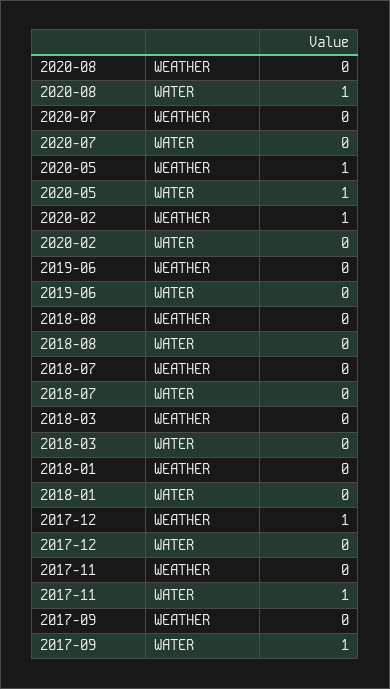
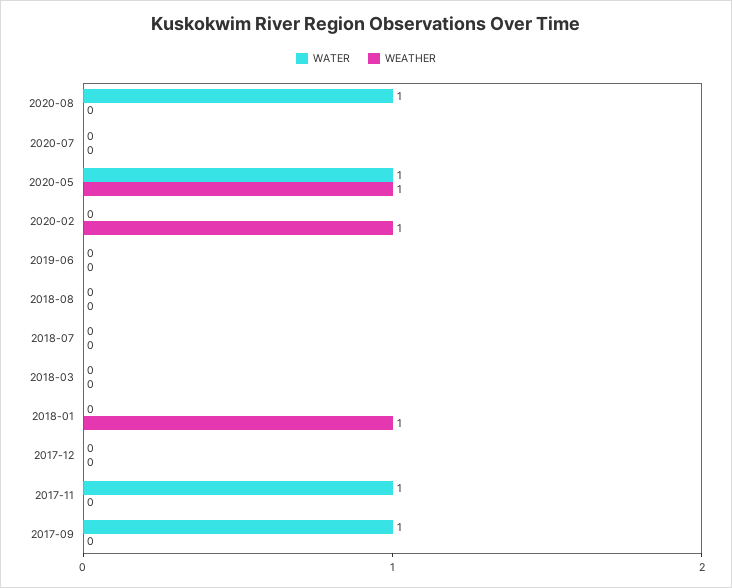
WEATHER, 2018-01: 0 -> 1
WEATHER, 2017-12: 1 -> 0

